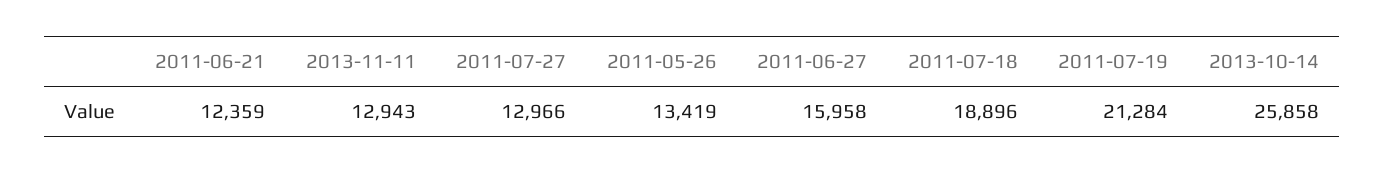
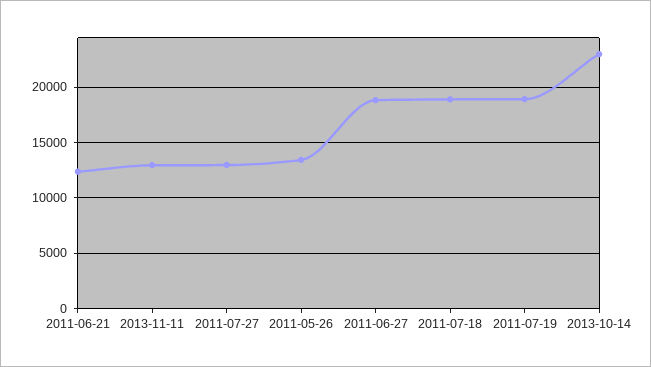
2011-06-27: 15958 -> 19000
2011-07-19: 21284 -> 19000
2013-10-14: 25858 -> 23000

